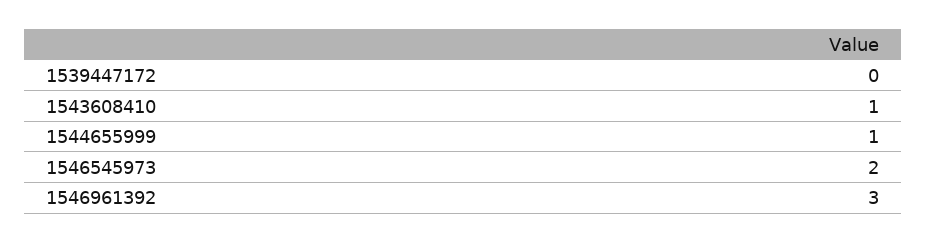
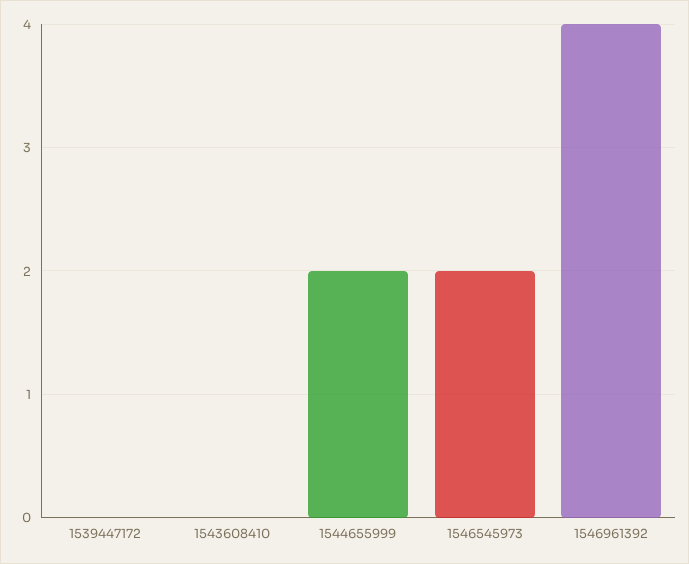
1543608410: 1 -> 0
1544655999: 1 -> 2
1546961392: 3 -> 4

